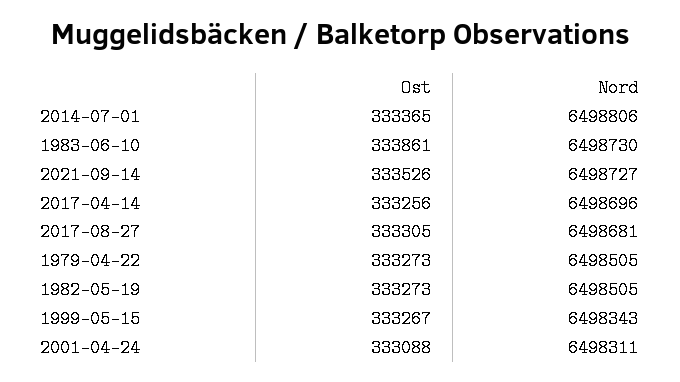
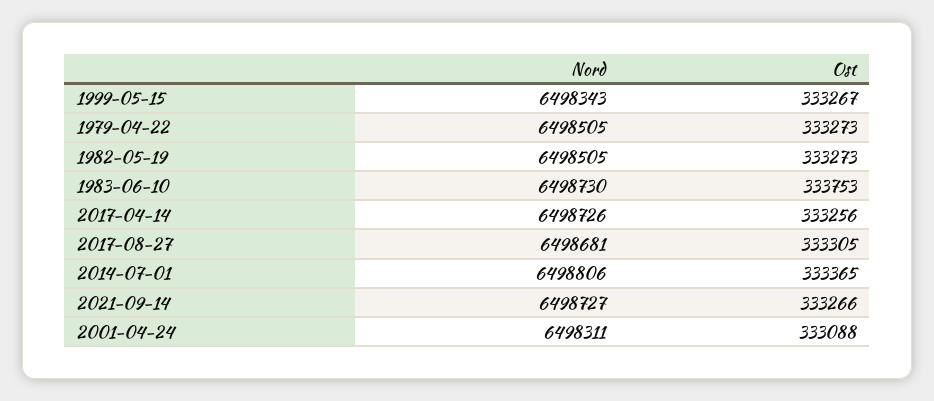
Ost, 1983-06-10: 333861 -> 333753
Ost, 2021-09-14: 333526 -> 333266
Nord, 2017-04-14: 6498696 -> 6498726

